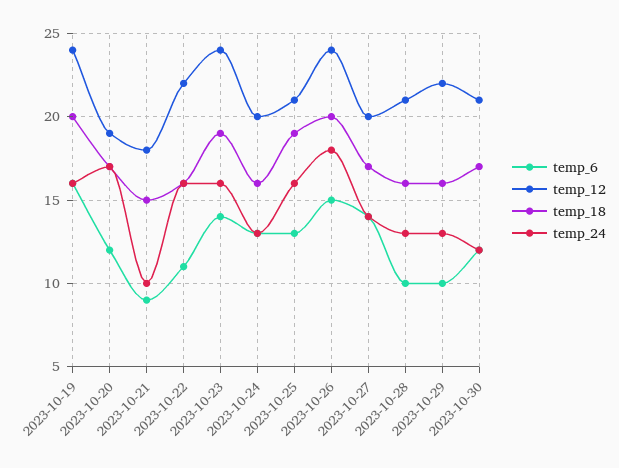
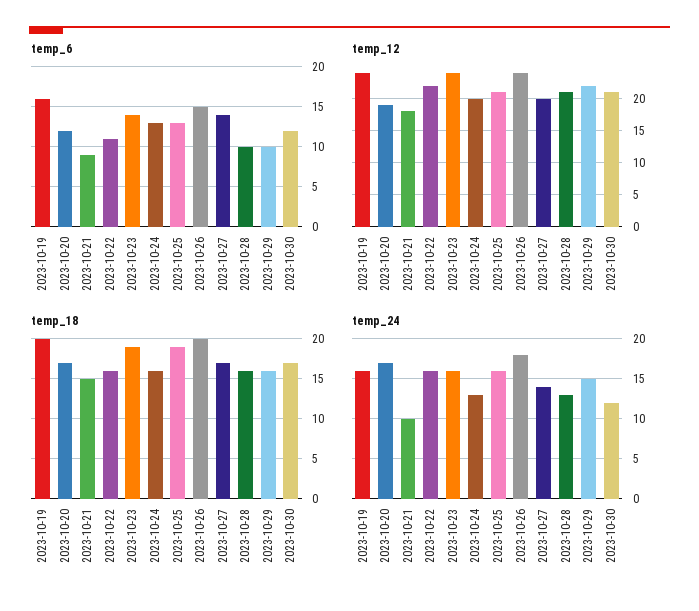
temp_24, 2023-10-29: 13 -> 15

